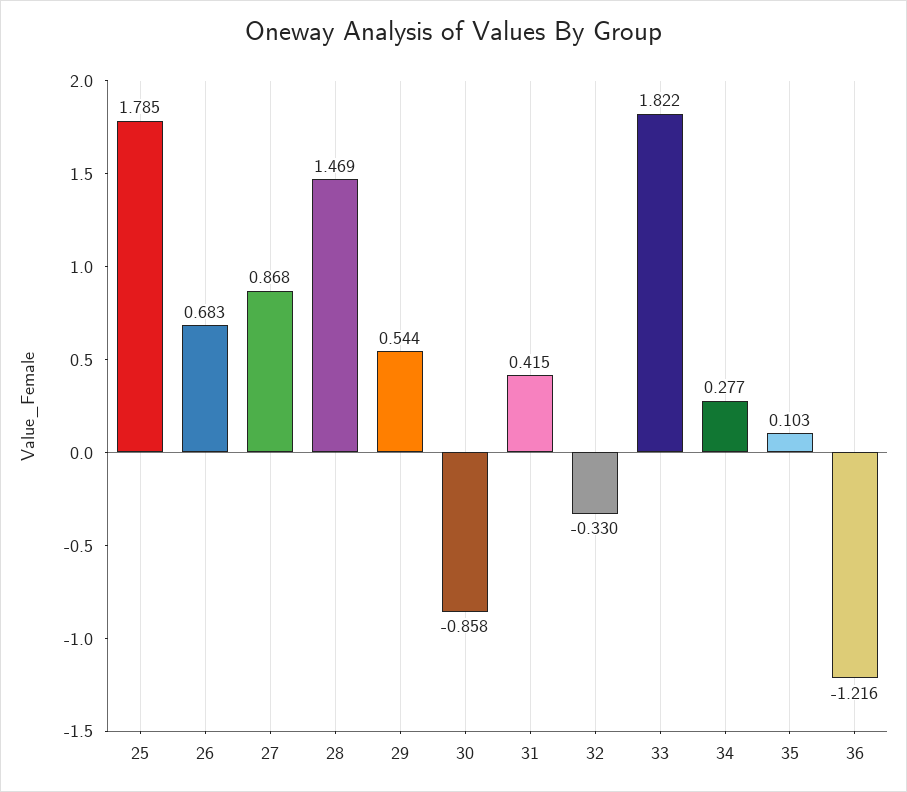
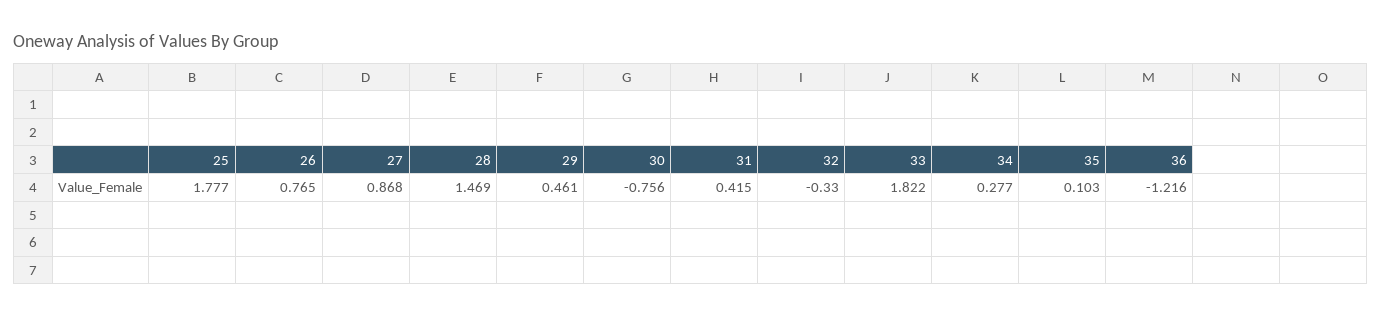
25: 1.785 -> 1.777
26: 0.683 -> 0.765
29: 0.544 -> 0.461
30: -0.858 -> -0.756

